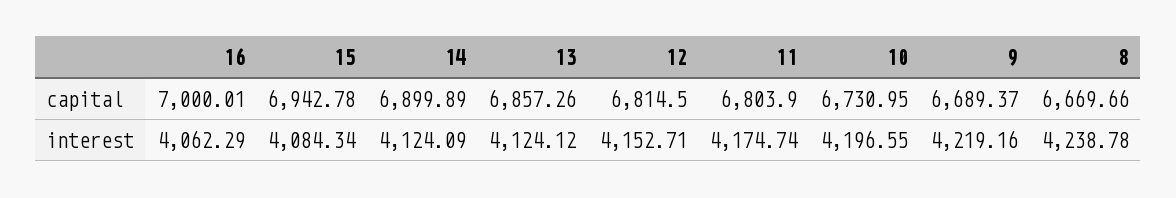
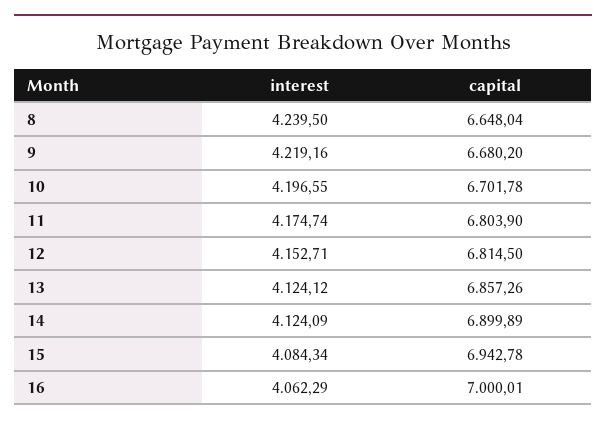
10, capital: 6730.95 -> 6701.78
9, capital: 6689.37 -> 6680.2
8, capital: 6669.66 -> 6648.04
8, interest: 4238.78 -> 4239.5

